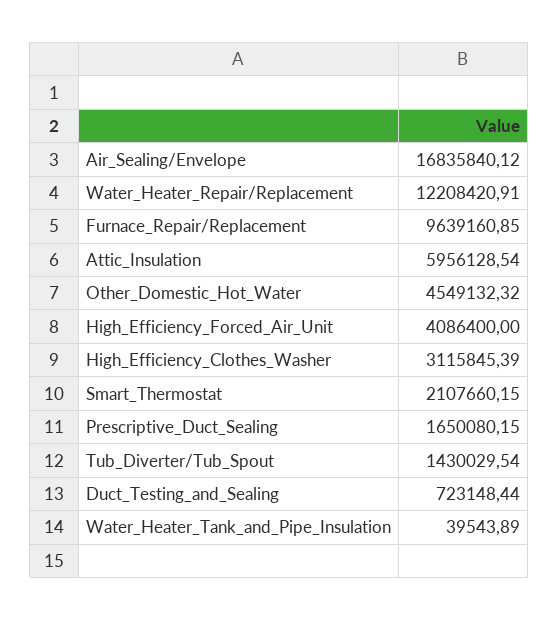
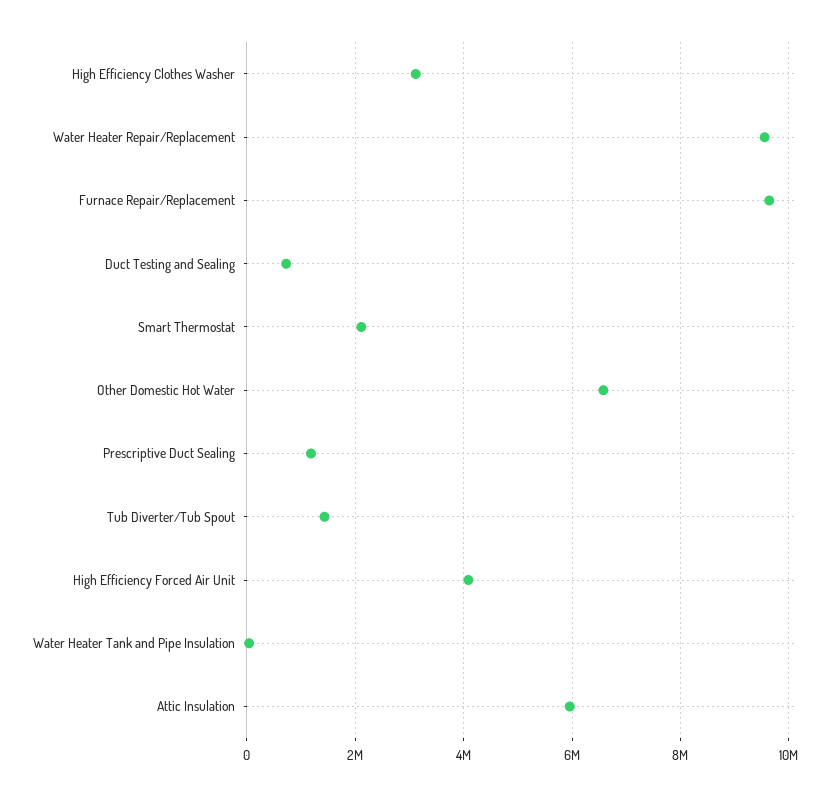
Air_Sealing/Envelope: 16835840.12 -> none
Water_Heater_Repair/Replacement: 12208420.91 -> 9600000
Other_Domestic_Hot_Water: 4549132.32 -> 6600000
Prescriptive_Duct_Sealing: 1650080.15 -> 1200000

